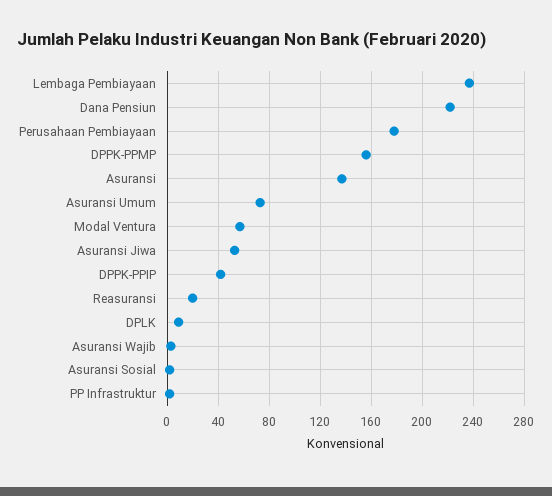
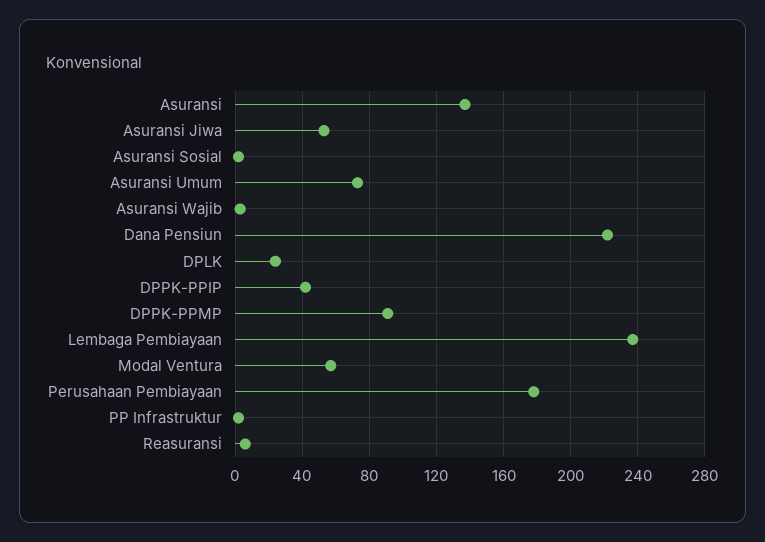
DPPK-PPMP: 155 -> 90
Reasuransi: 20 -> 5
DPLK: 10 -> 25

